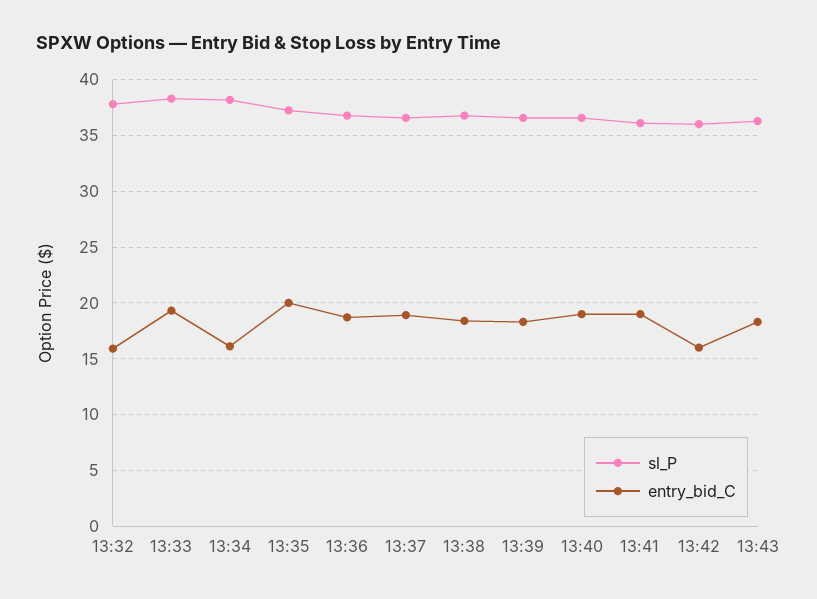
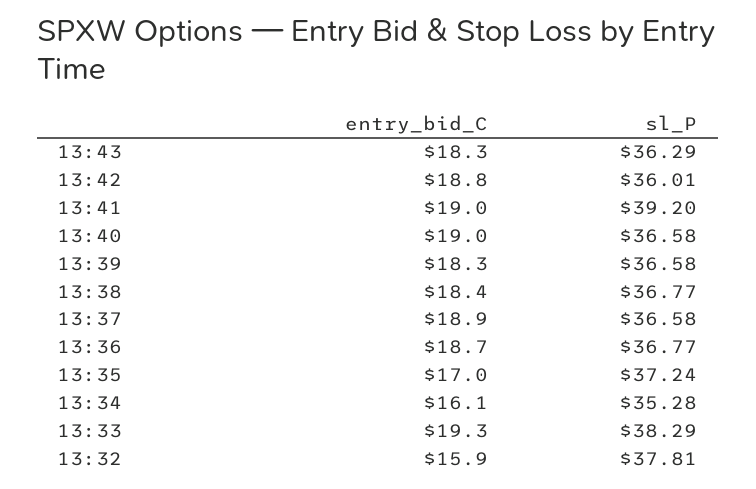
sl_P, 13:34: 38 -> 35.28
entry_bid_C, 13:35: 20 -> 17
sl_P, 13:41: 36 -> 39.2
entry_bid_C, 13:42: 16 -> 18.8

